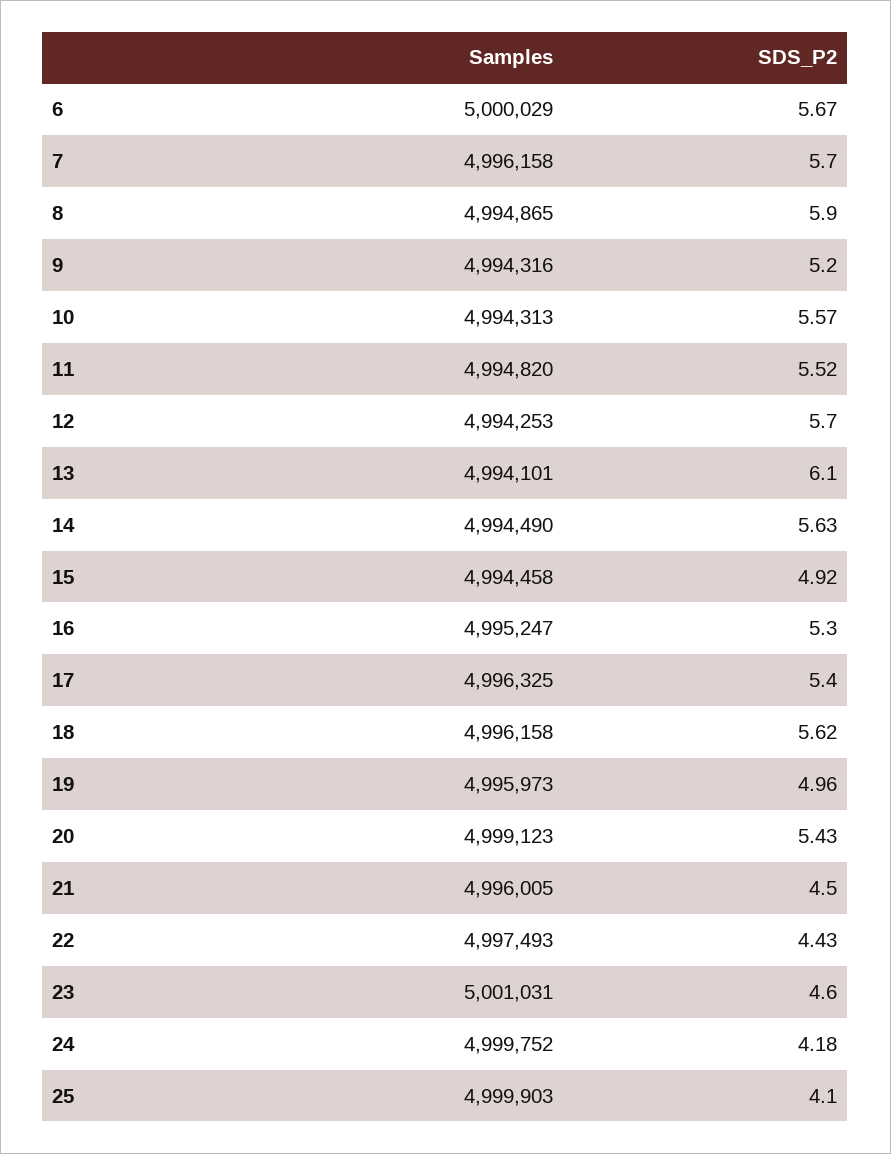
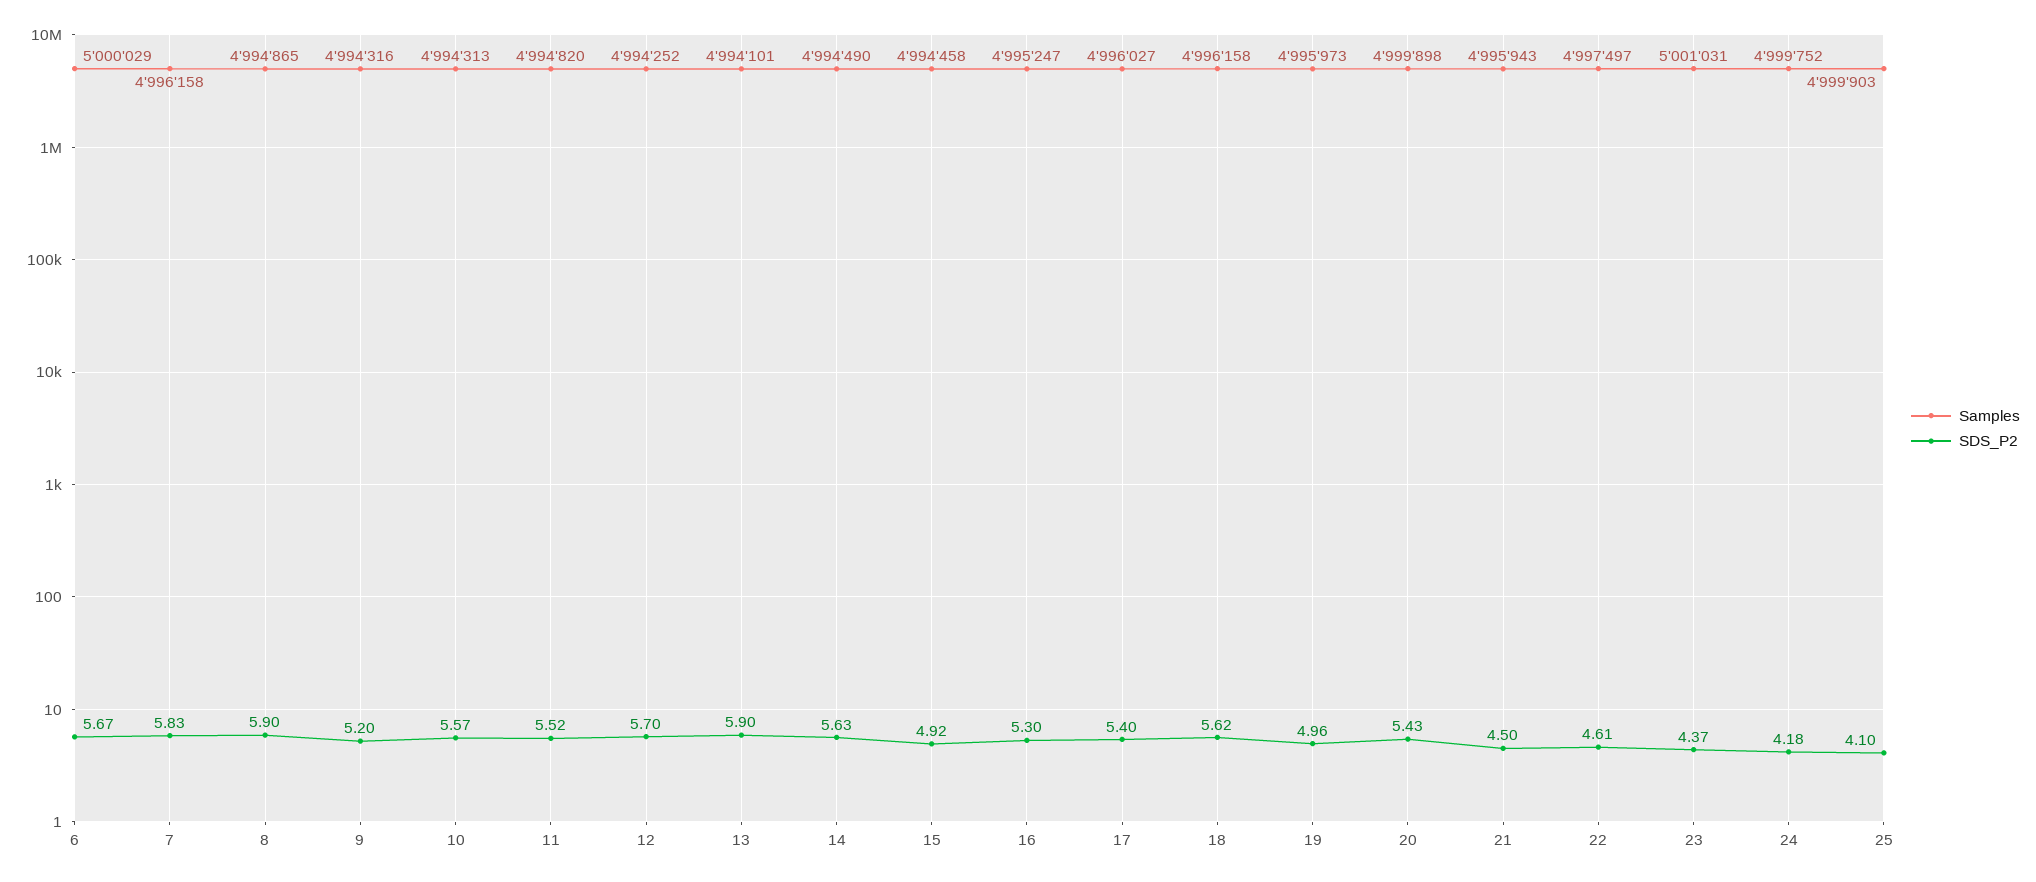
SDS_P2, 7: 5.7 -> 5.83
Samples, 12: 4994253 -> 4994252
SDS_P2, 13: 6.1 -> 5.9
Samples, 17: 4996325 -> 4996027
Samples, 20: 4999123 -> 4999898
Samples, 21: 4996005 -> 4995943
Samples, 22: 4997493 -> 4997497
SDS_P2, 22: 4.43 -> 4.61
SDS_P2, 23: 4.6 -> 4.37

